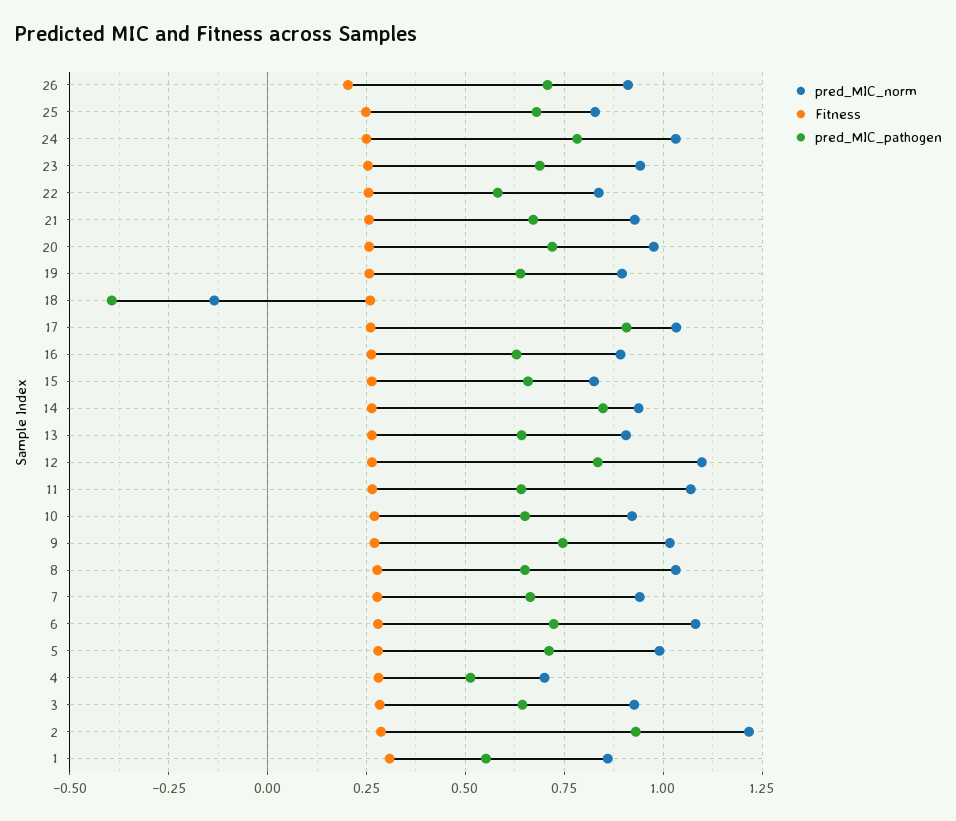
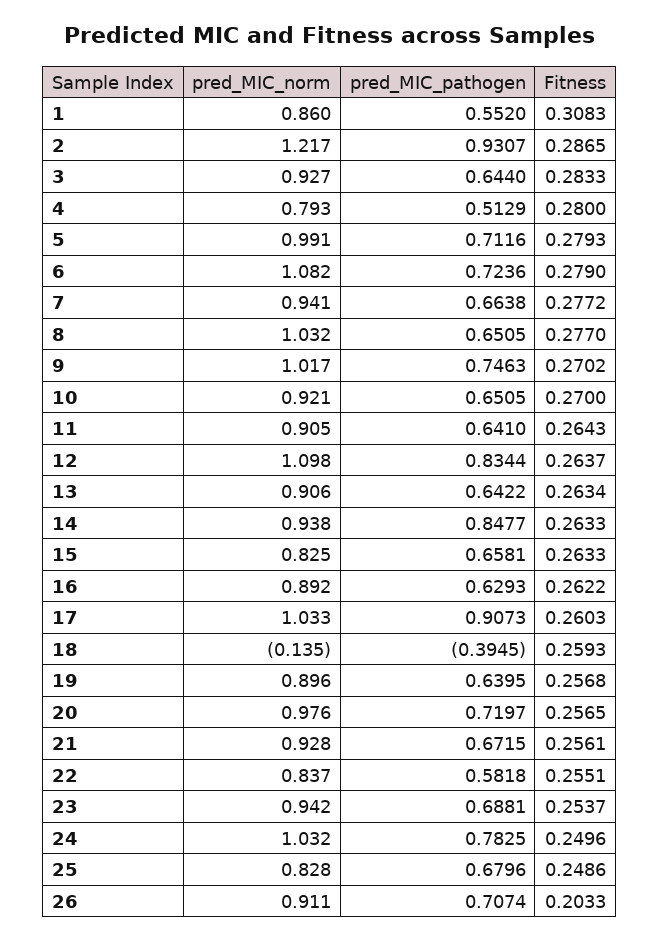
pred_MIC_norm, 11: 1.075 -> 0.905
pred_MIC_norm, 4: 0.7 -> 0.793

